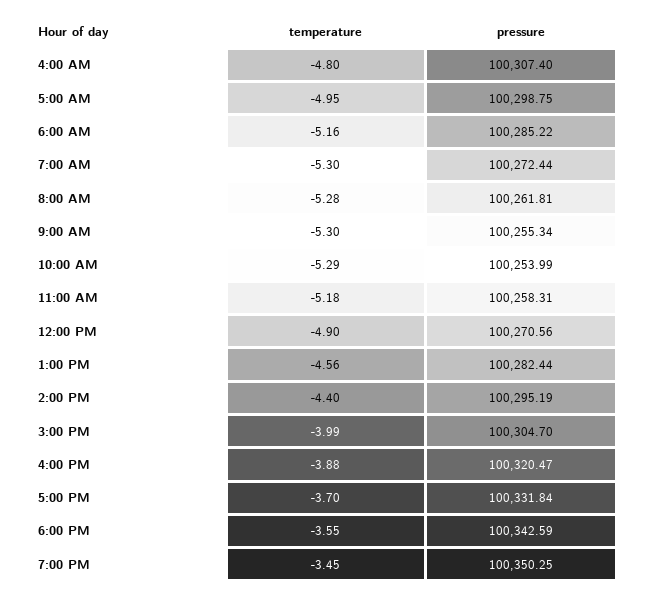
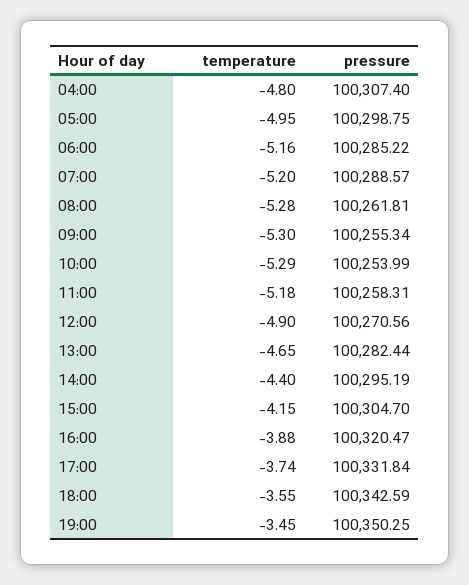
temperature, 7:00 AM: -5.3 -> -5.2
pressure, 7:00 AM: 100272.44 -> 100288.57
temperature, 1:00 PM: -4.56 -> -4.65
temperature, 3:00 PM: -3.99 -> -4.15
temperature, 5:00 PM: -3.7 -> -3.74

